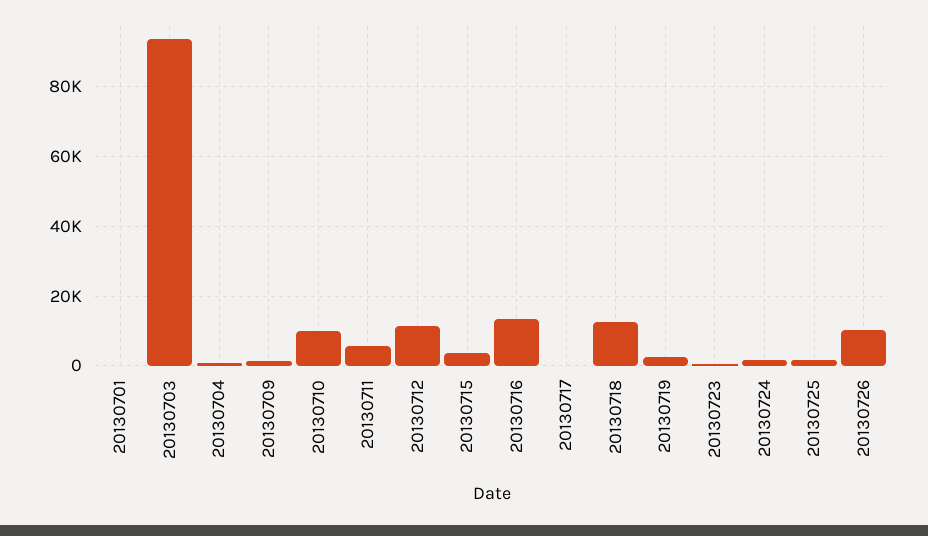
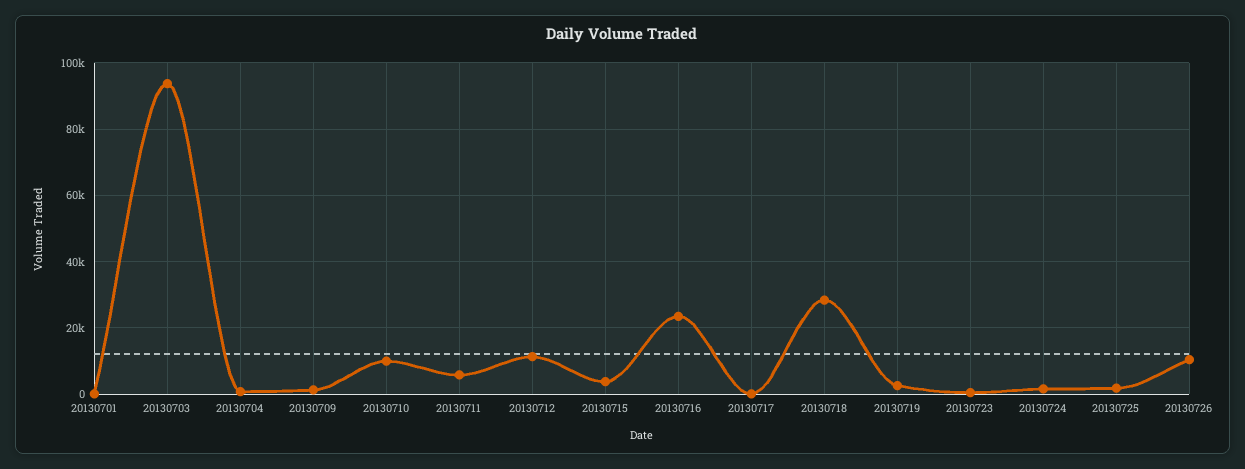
20130716: 14000 -> 24000
20130718: 12000 -> 28000

